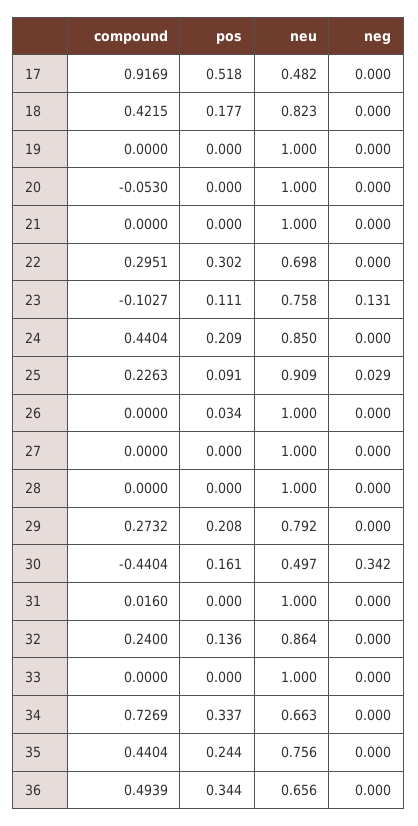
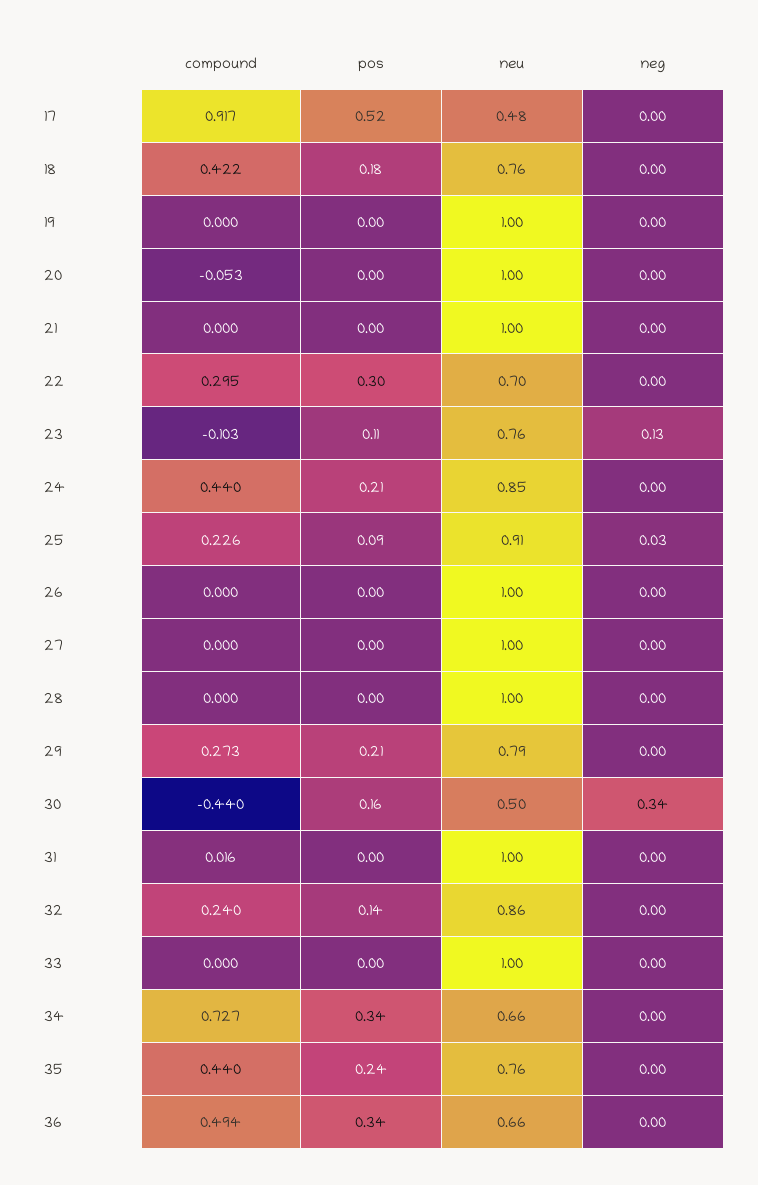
neu, 18: 0.823 -> 0.76
pos, 26: 0.034 -> 0

